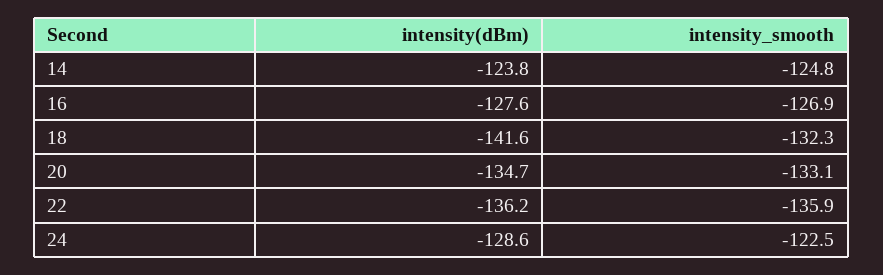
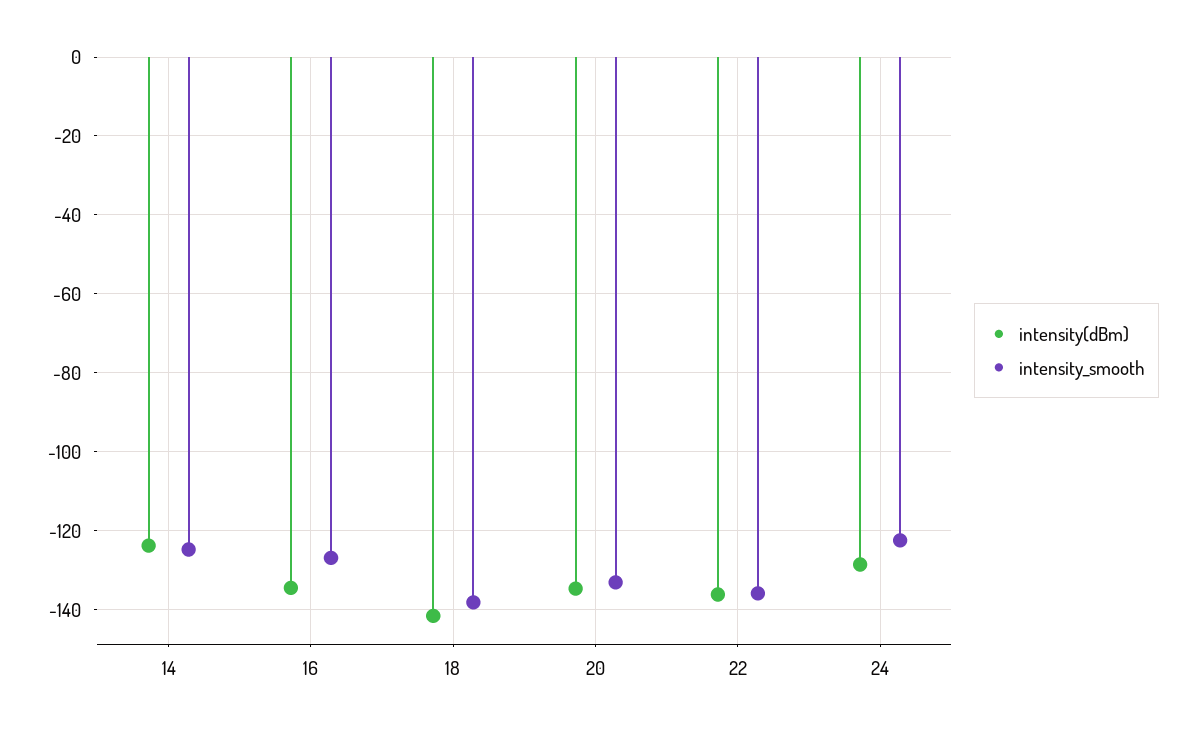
intensity(dBm), 16: -127.6 -> -134
intensity_smooth, 18: -132.3 -> -138

